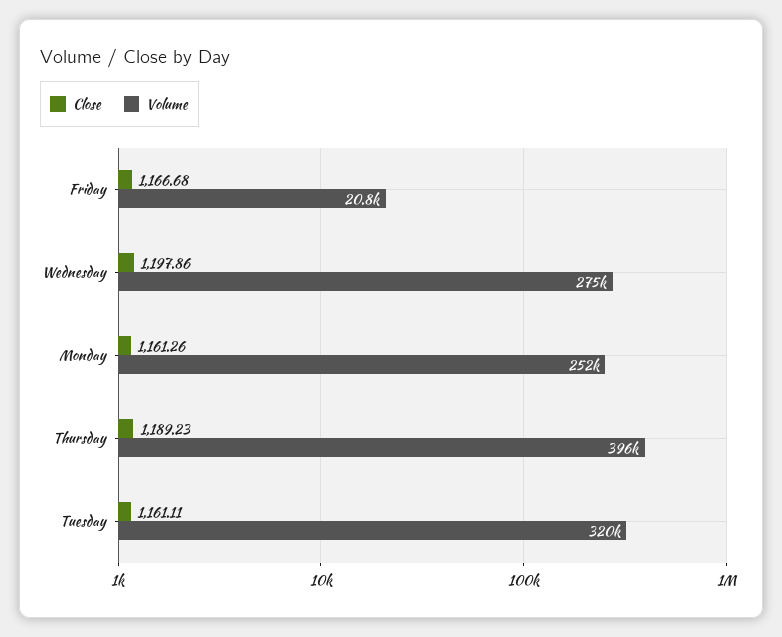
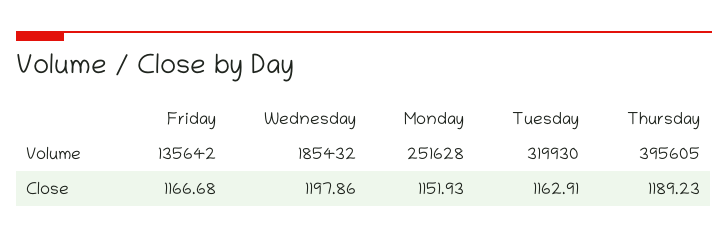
Volume, Friday: 20800 -> 135642
Volume, Wednesday: 275000 -> 185432
Close, Monday: 1161.26 -> 1151.93
Close, Tuesday: 1161.11 -> 1162.91

